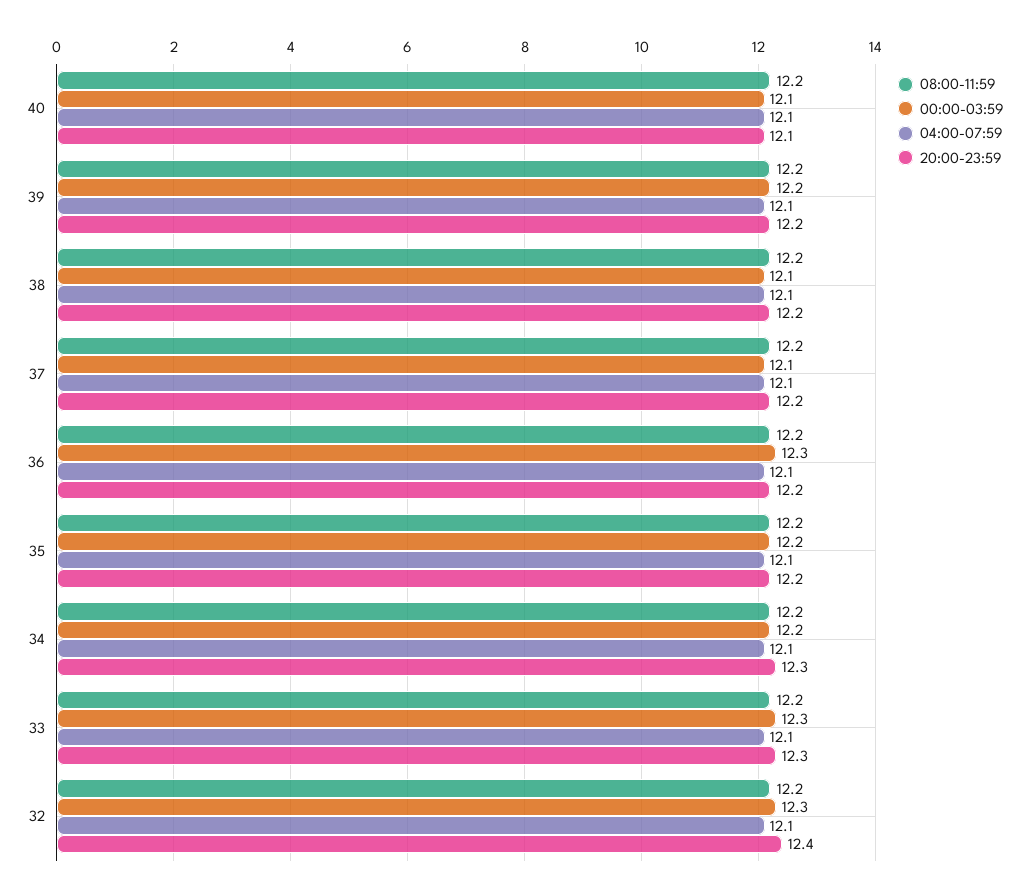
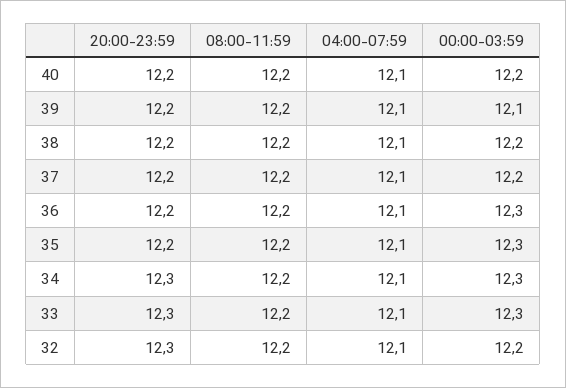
00:00-03:59, 40: 12.1 -> 12.2
20:00-23:59, 40: 12.1 -> 12.2
00:00-03:59, 39: 12.2 -> 12.1
00:00-03:59, 38: 12.1 -> 12.2
00:00-03:59, 37: 12.1 -> 12.2
00:00-03:59, 35: 12.2 -> 12.3
00:00-03:59, 34: 12.2 -> 12.3
00:00-03:59, 32: 12.3 -> 12.2
20:00-23:59, 32: 12.4 -> 12.3

